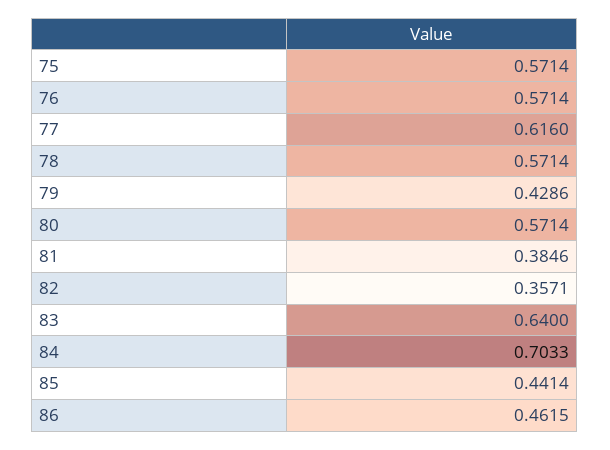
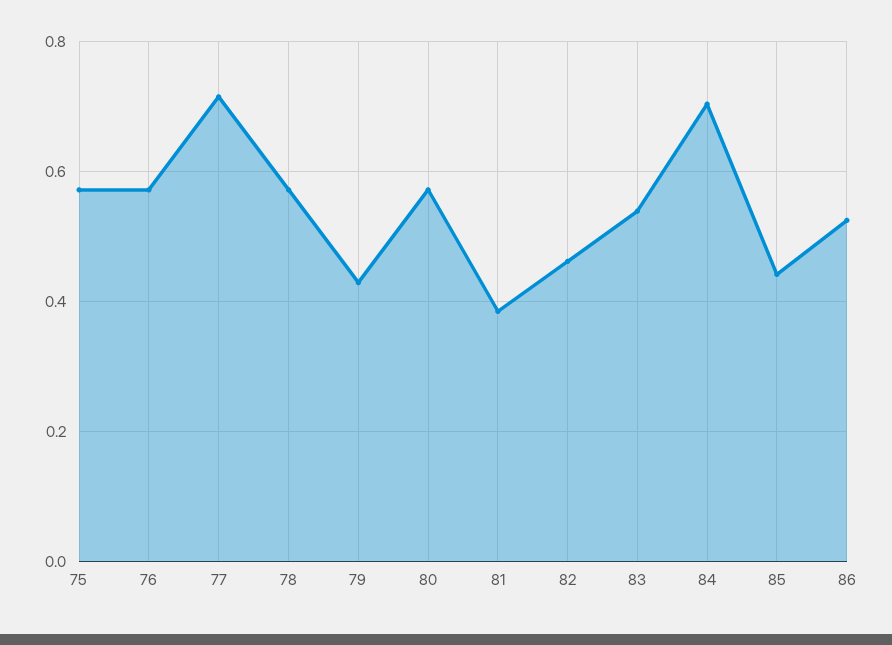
77: 0.616 -> 0.72
82: 0.3571 -> 0.46
83: 0.64 -> 0.54
86: 0.4615 -> 0.52

